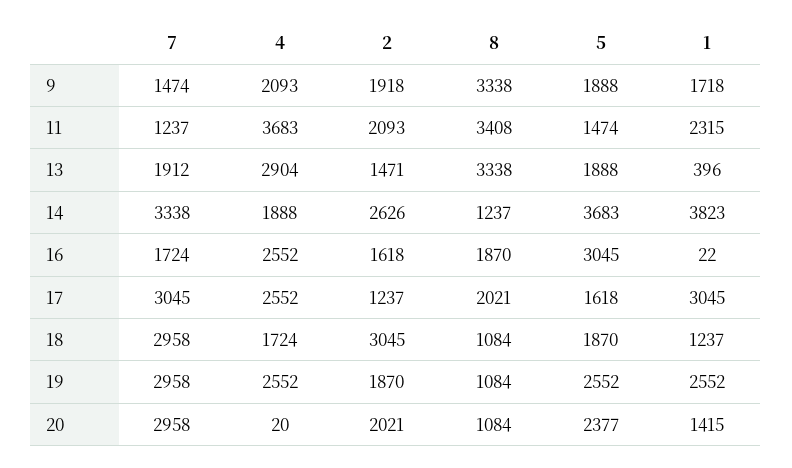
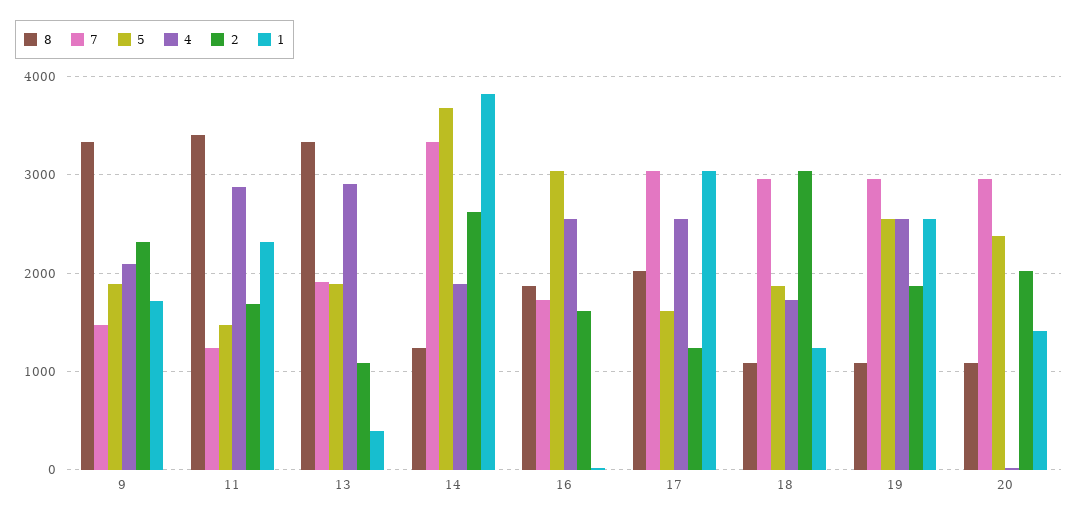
2, 9: 1918 -> 2300
4, 11: 3683 -> 2900
2, 11: 2093 -> 1700
2, 13: 1471 -> 1100

